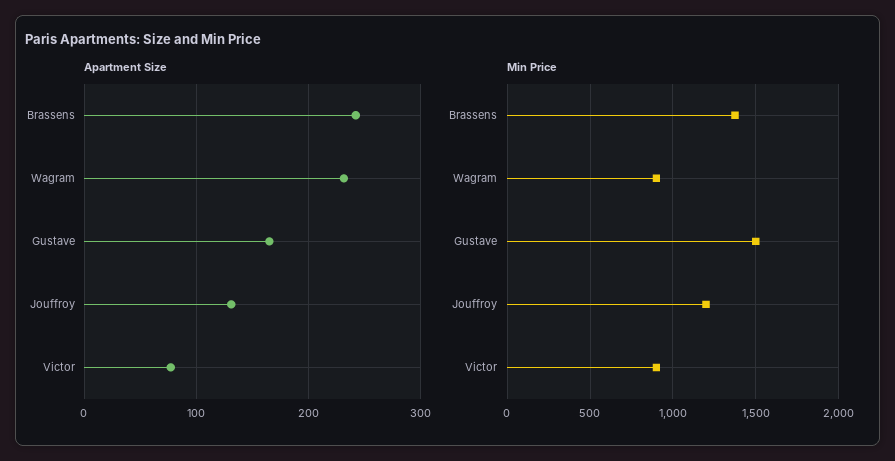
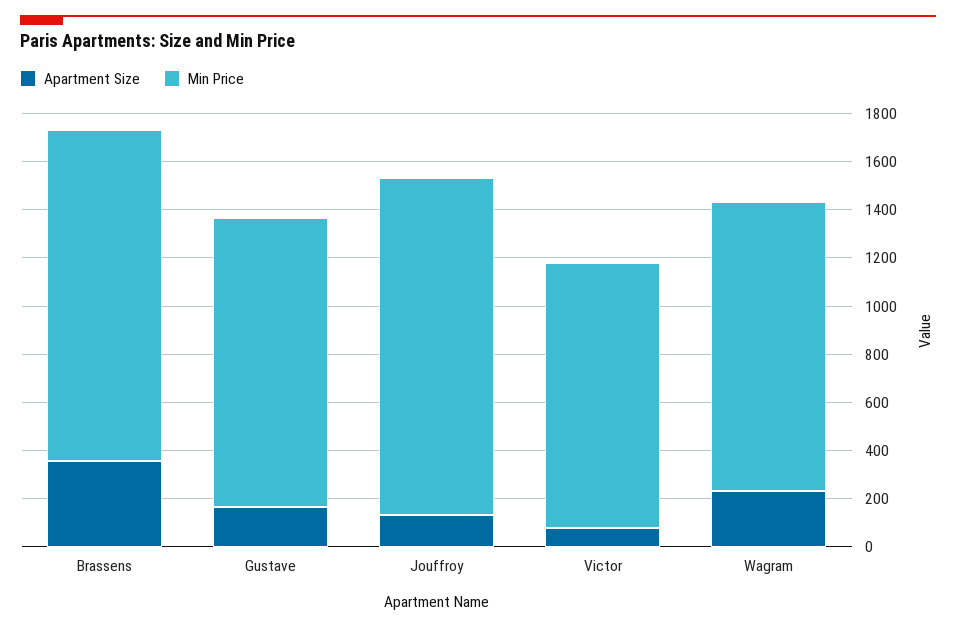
Apartment Size, Brassens: 240 -> 350
Min Price, Wagram: 900 -> 1200
Min Price, Gustave: 1500 -> 1200
Min Price, Jouffroy: 1200 -> 1400
Min Price, Victor: 900 -> 1100

